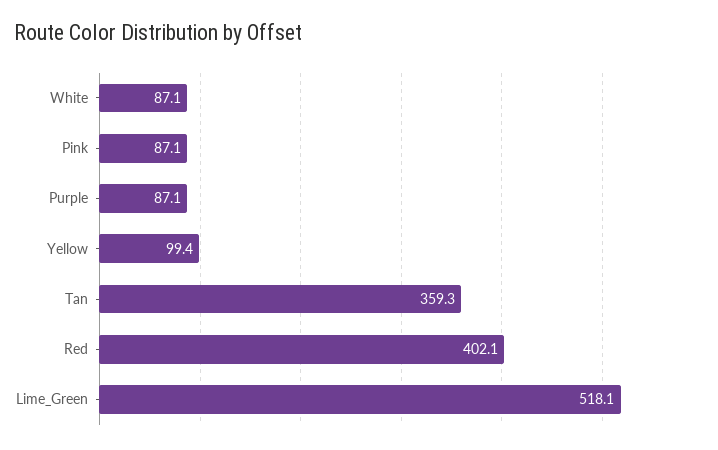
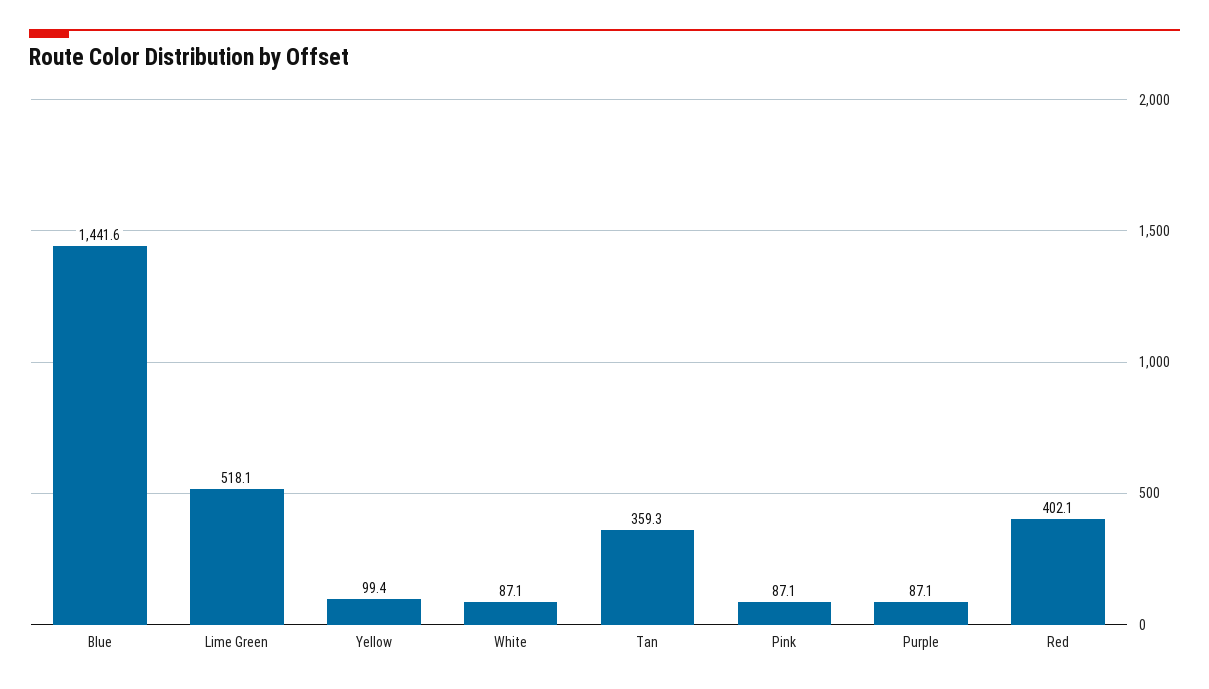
Blue: none -> 1441.6

